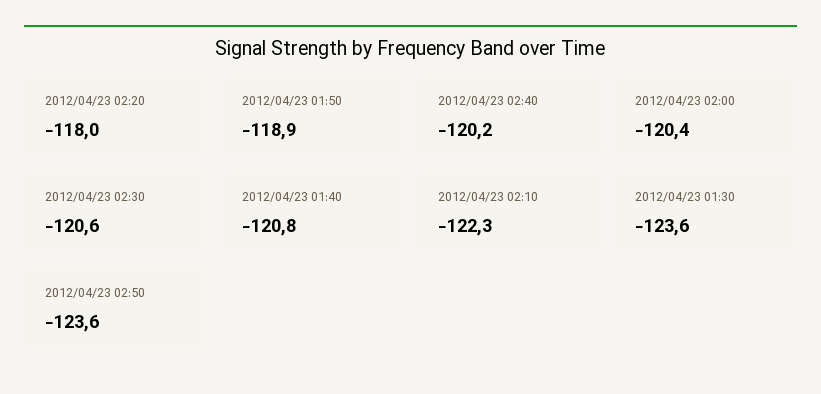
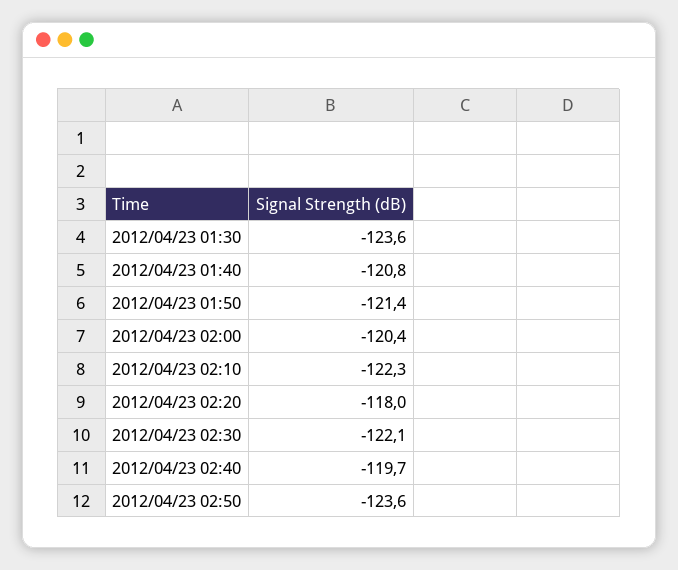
2012/04/23 01:50: -118.9 -> -121.4
2012/04/23 02:40: -120.2 -> -119.7
2012/04/23 02:30: -120.6 -> -122.1

